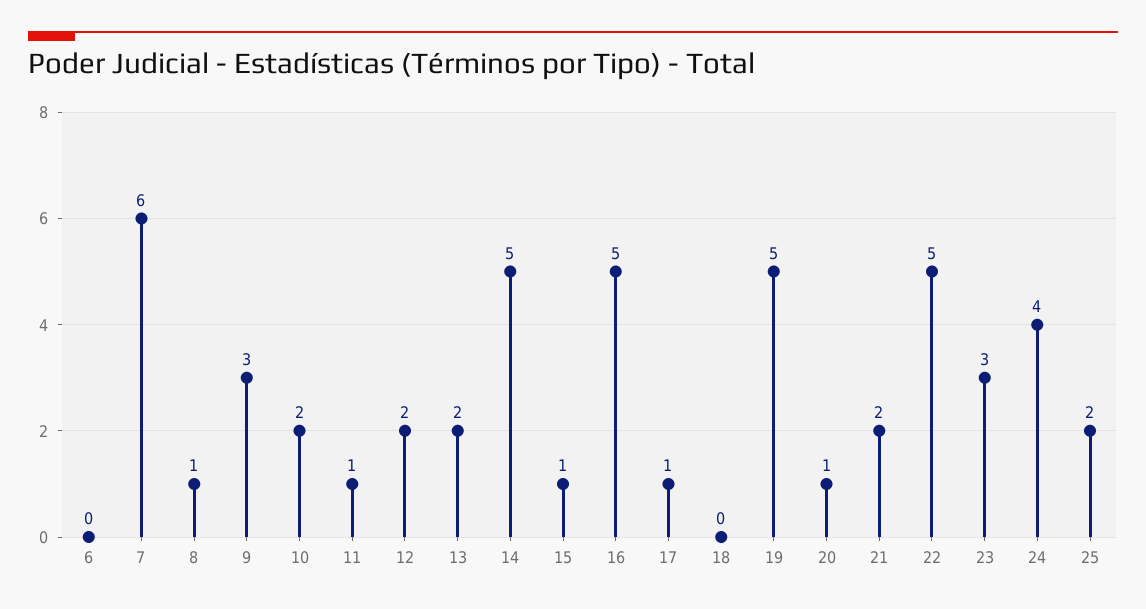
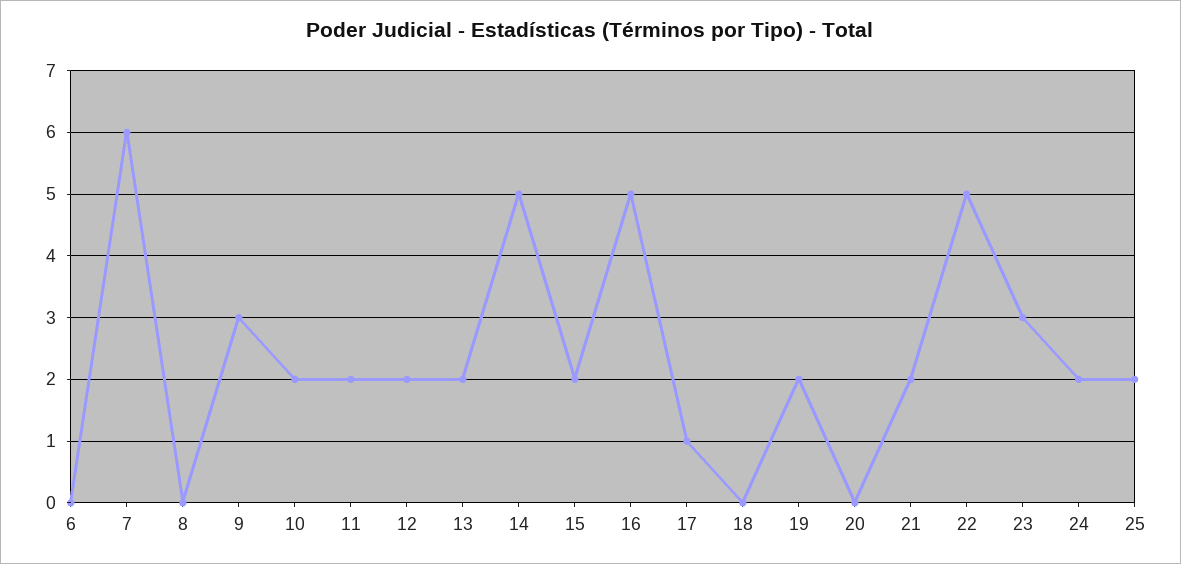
8: 1 -> 0
11: 1 -> 2
15: 1 -> 2
19: 5 -> 2
20: 1 -> 0
24: 4 -> 2

